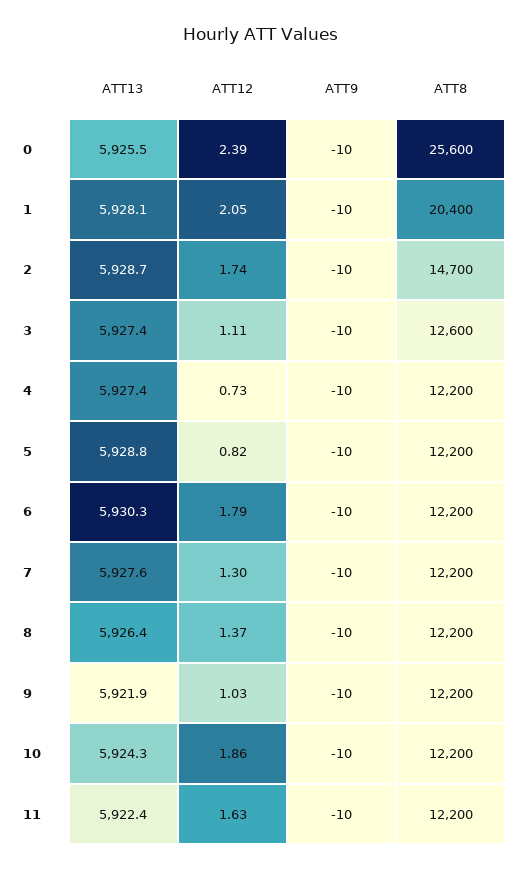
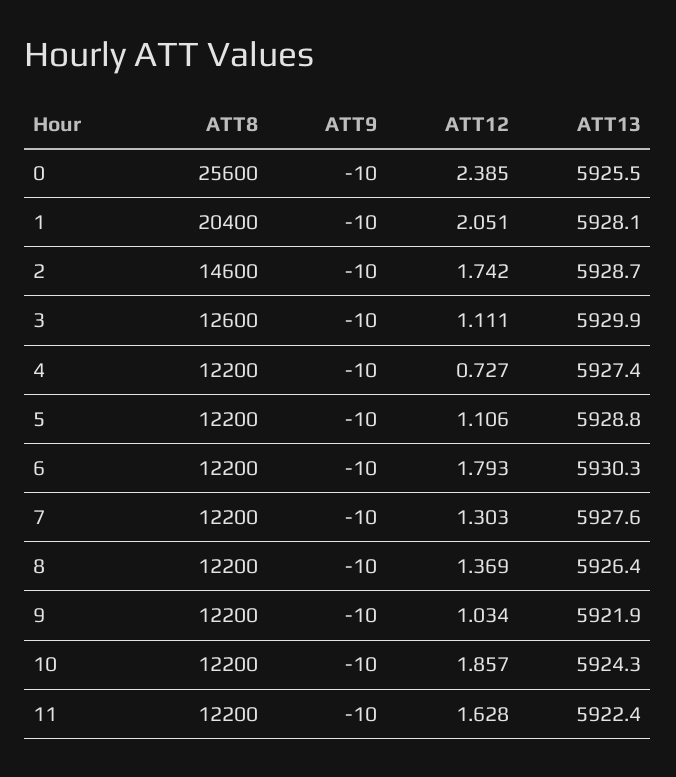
ATT8, 2: 14700 -> 14600
ATT13, 3: 5927.4 -> 5929.9
ATT12, 5: 0.82 -> 1.106

